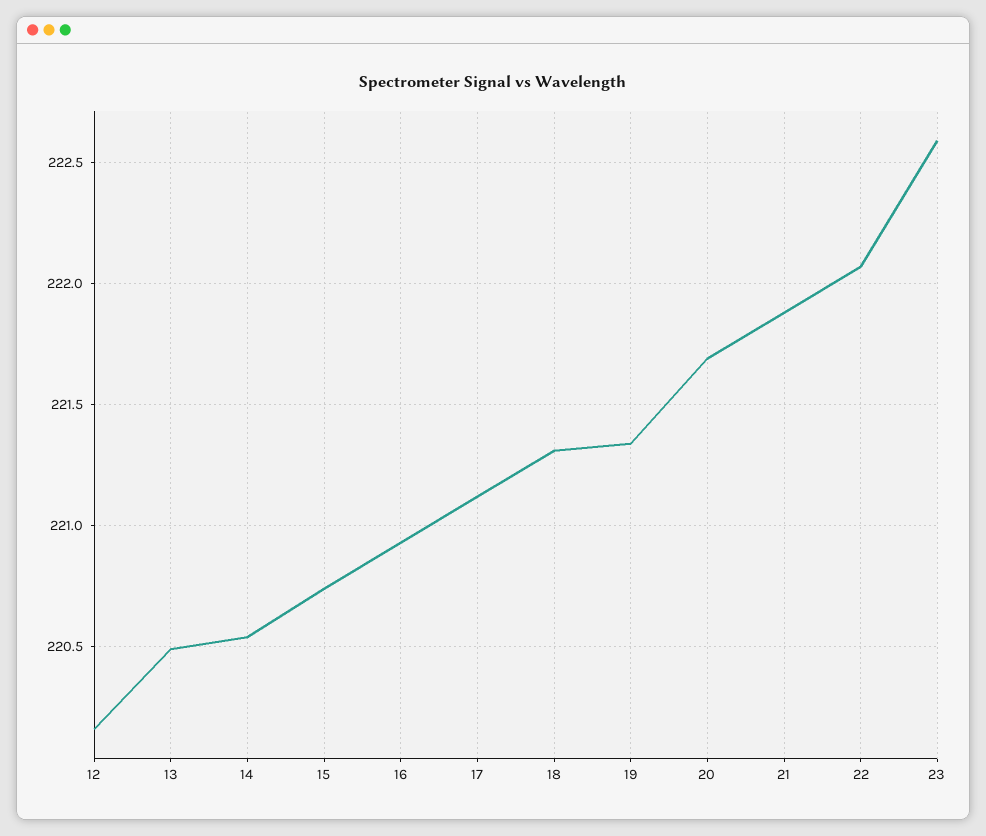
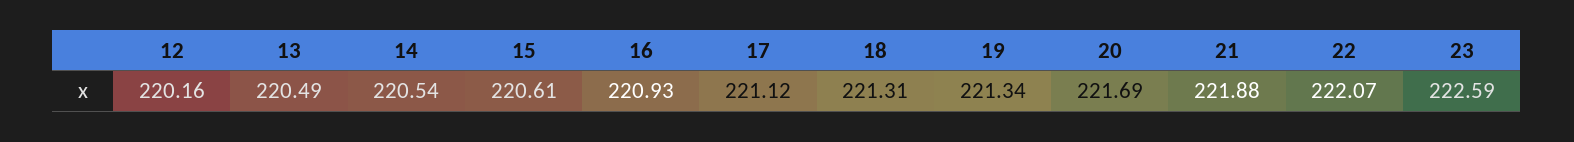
15: 220.75 -> 220.61

